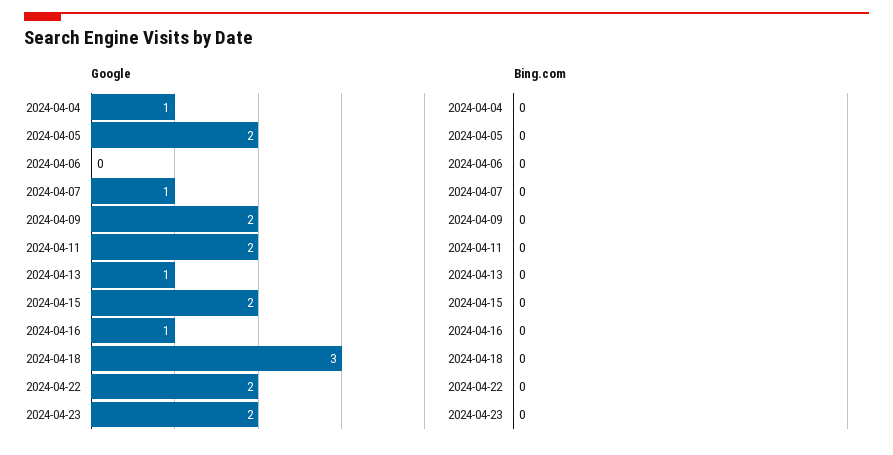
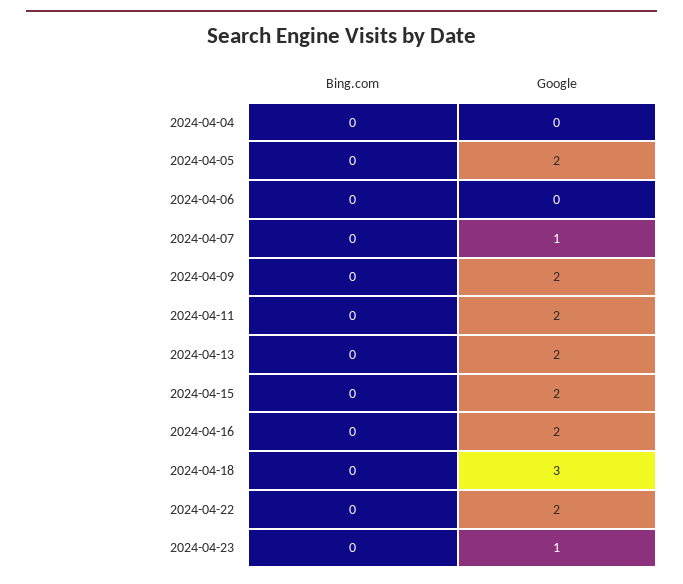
Google, 2024-04-04: 1 -> 0
Google, 2024-04-13: 1 -> 2
Google, 2024-04-16: 1 -> 2
Google, 2024-04-23: 2 -> 1

